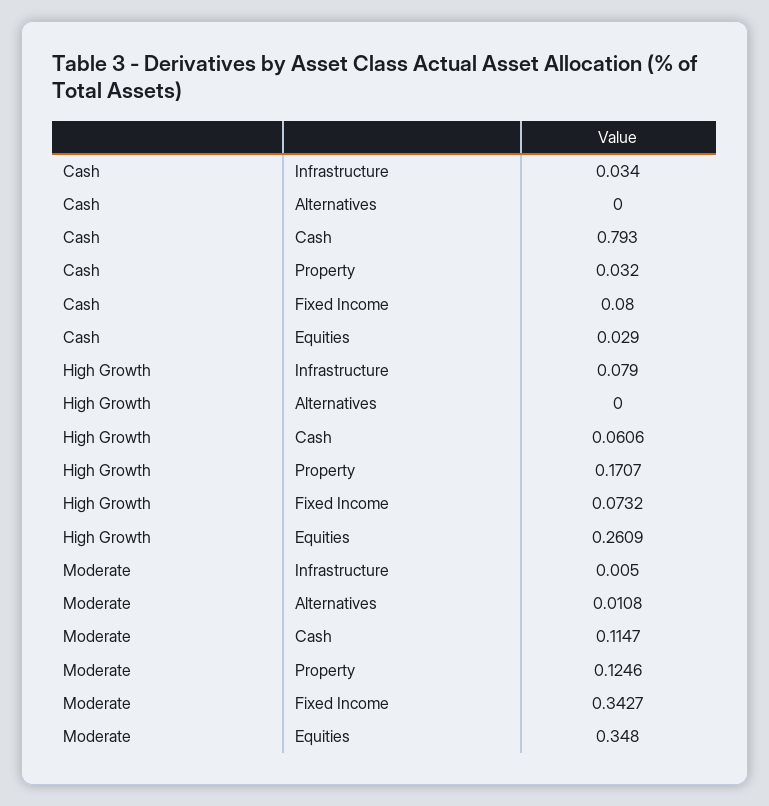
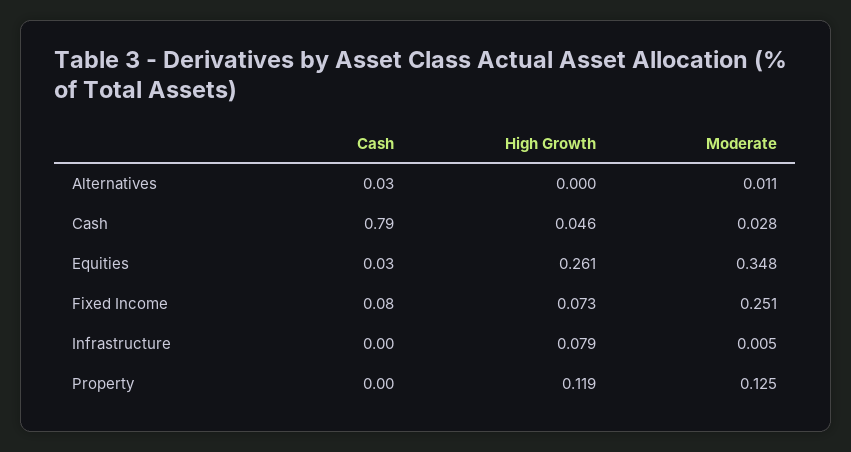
Cash, Infrastructure: 0.034 -> 0
Cash, Alternatives: 0 -> 0.03
Cash, Property: 0.032 -> 0
High Growth, Cash: 0.0606 -> 0.046
High Growth, Property: 0.1707 -> 0.119
Moderate, Cash: 0.1147 -> 0.028
Moderate, Fixed Income: 0.3427 -> 0.251

